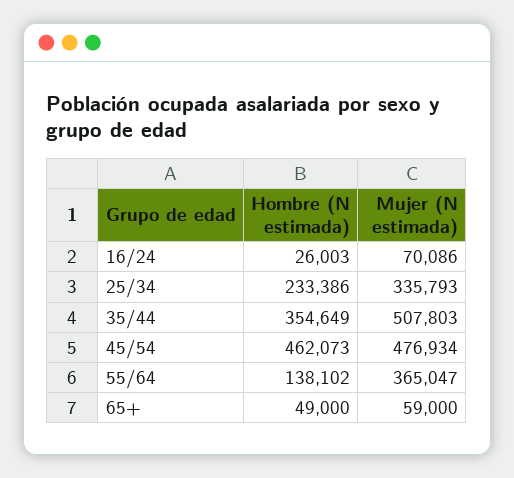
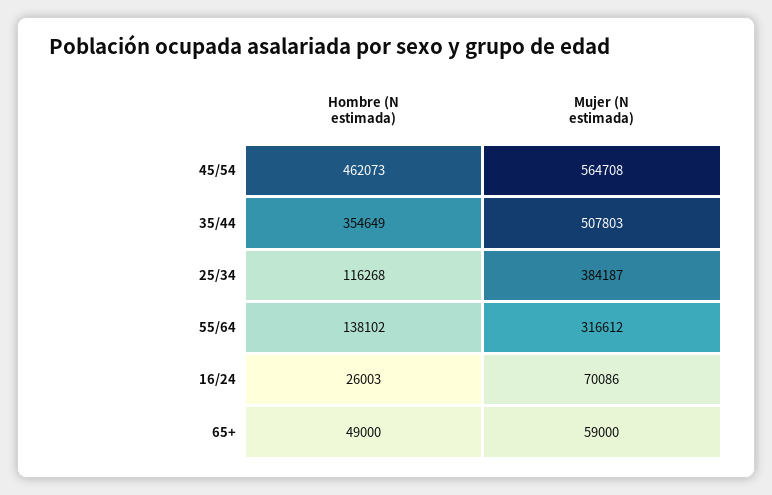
Hombre (N estimada), 25/34: 233386 -> 116268
Mujer (N estimada), 25/34: 335793 -> 384187
Mujer (N estimada), 45/54: 476934 -> 564708
Mujer (N estimada), 55/64: 365047 -> 316612

